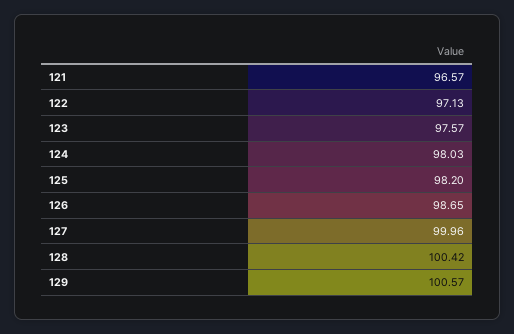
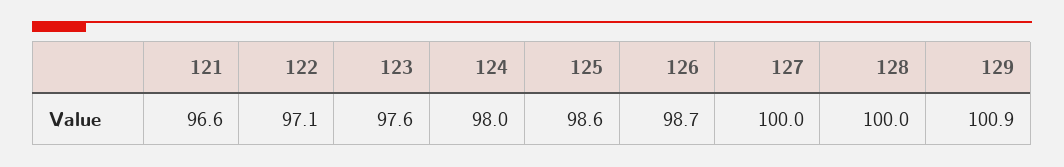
125: 98.2 -> 98.6
128: 100.42 -> 100
129: 100.57 -> 100.9

